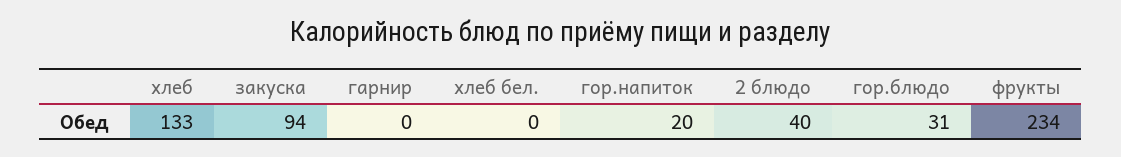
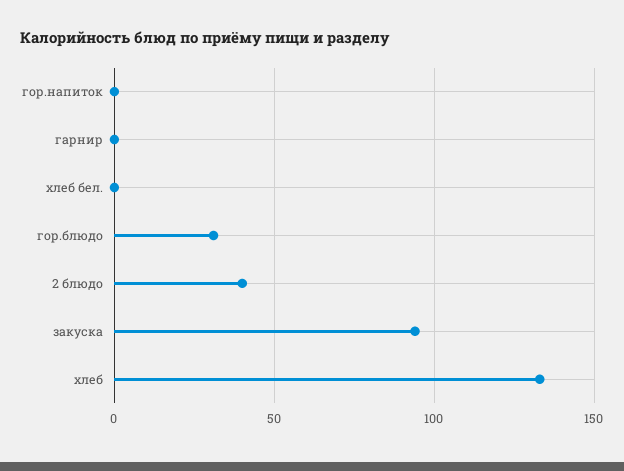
гор.напиток: 20 -> 0
фрукты: 234 -> none

